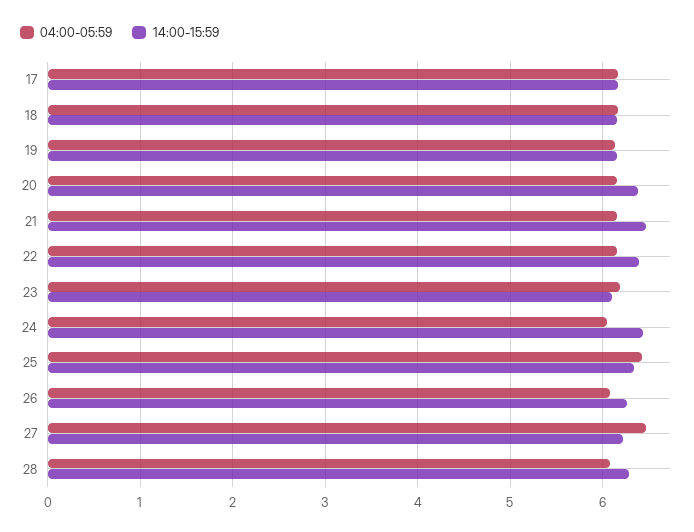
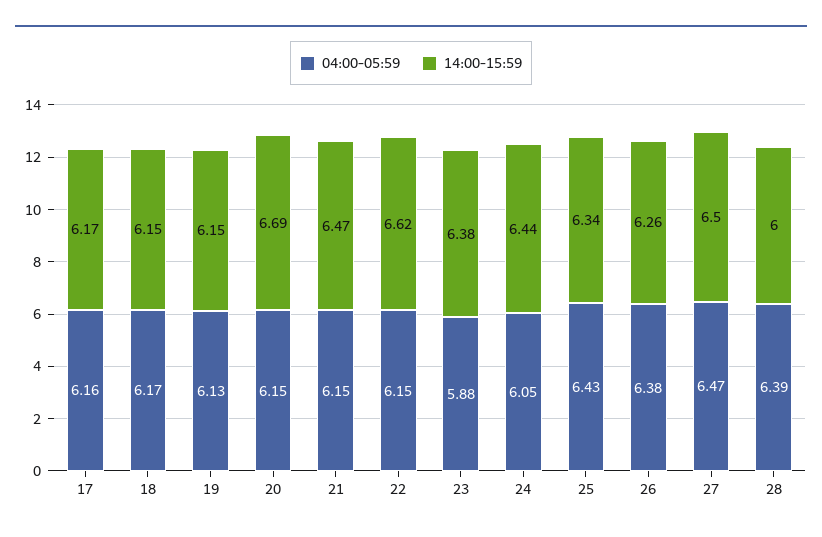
14:00-15:59, 20: 6.4 -> 6.69
14:00-15:59, 22: 6.4 -> 6.62
04:00-05:59, 23: 6.2 -> 5.88
14:00-15:59, 23: 6.1 -> 6.38
04:00-05:59, 26: 6.1 -> 6.38
14:00-15:59, 27: 6.2 -> 6.5
04:00-05:59, 28: 6.1 -> 6.39
14:00-15:59, 28: 6.3 -> 6

